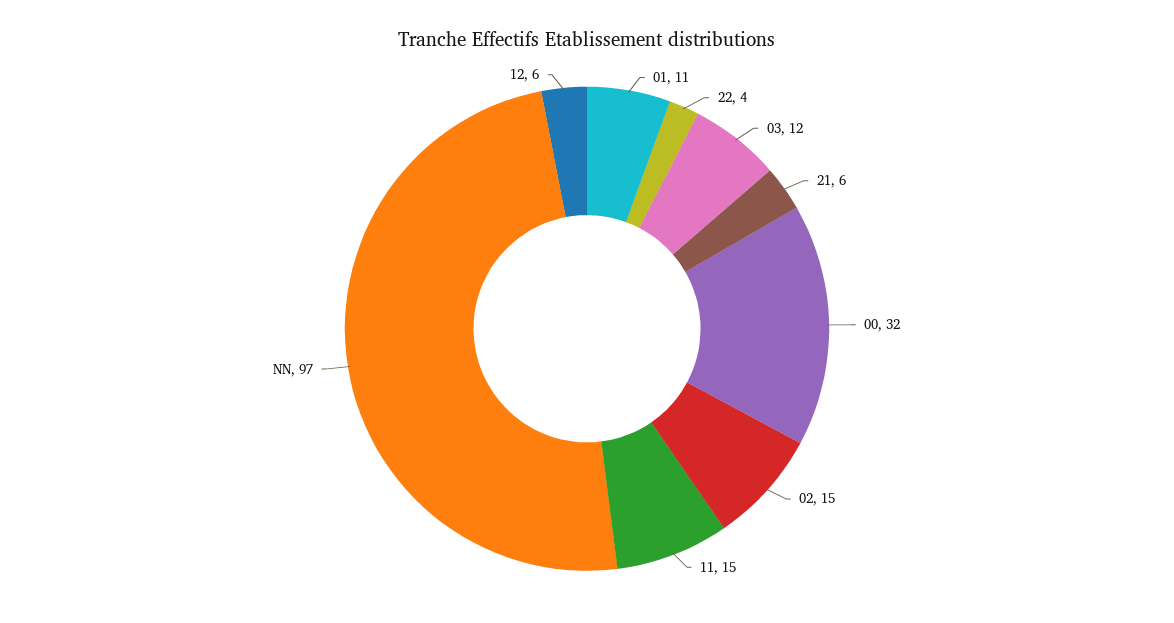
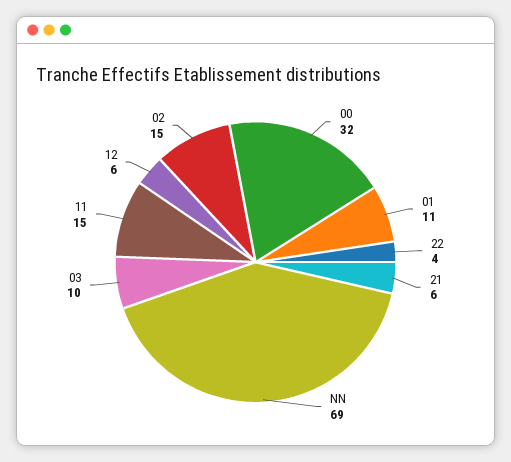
03: 12 -> 10
NN: 97 -> 69

